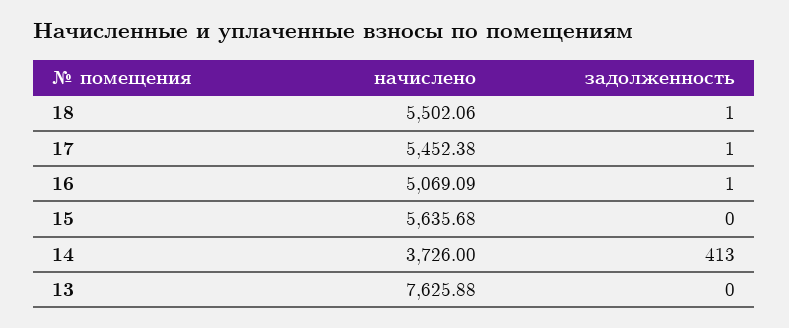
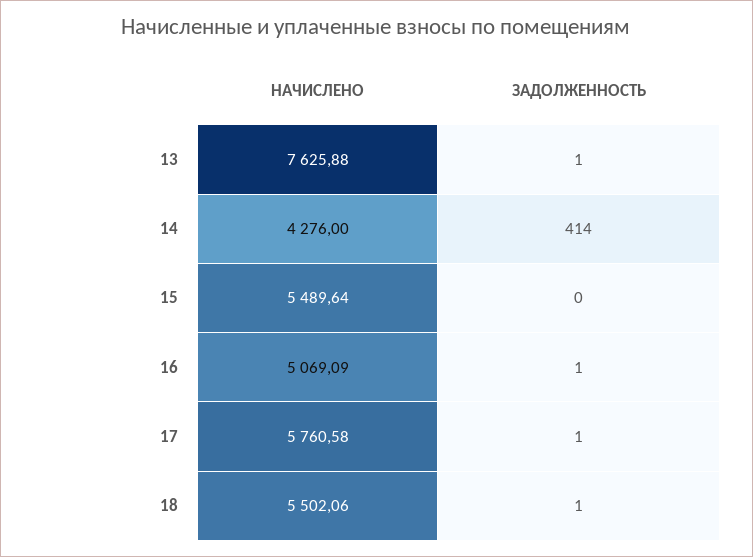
начислено, 17: 5452.38 -> 5760.58
начислено, 15: 5635.68 -> 5489.64
начислено, 14: 3726 -> 4276
задолженность, 14: 413 -> 414
задолженность, 13: 0 -> 1

